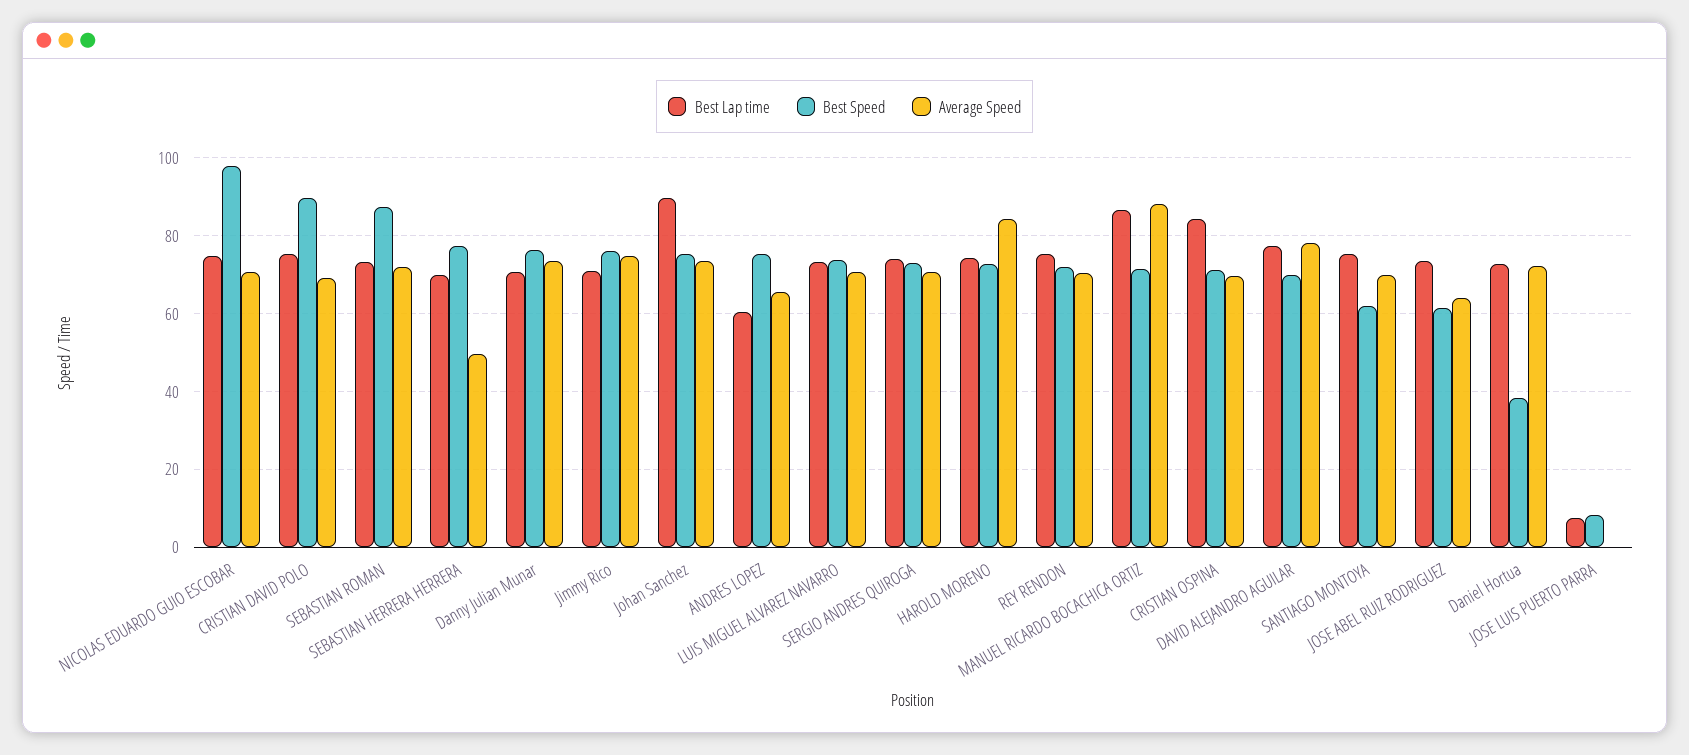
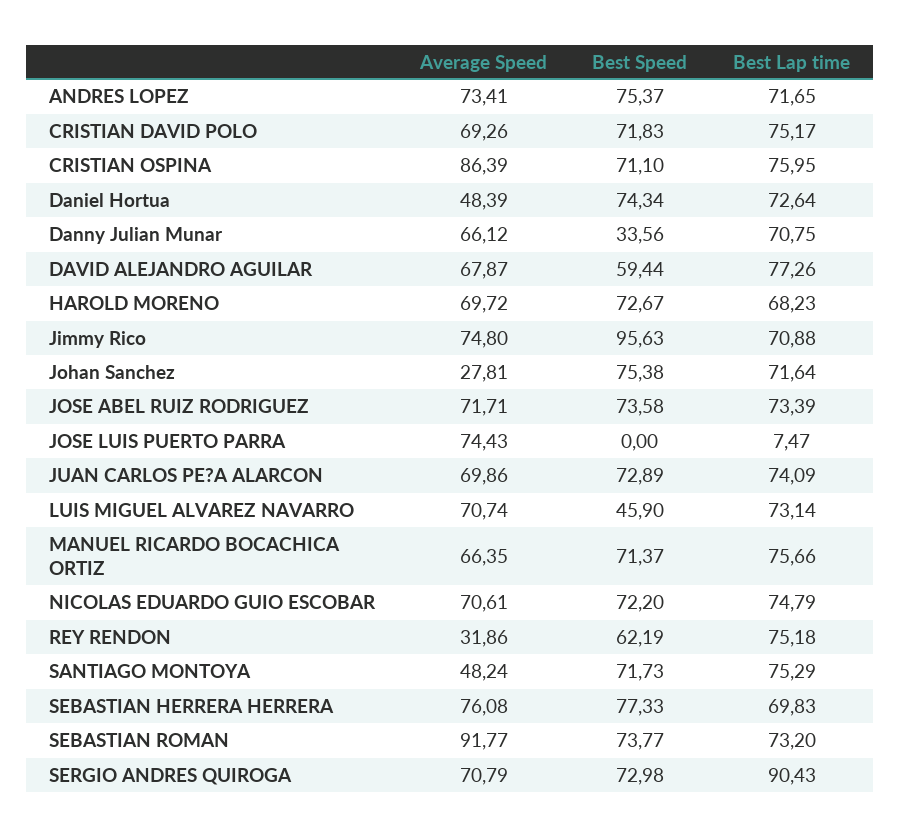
Best Speed, NICOLAS EDUARDO GUIO ESCOBAR: 98 -> 72.2
Best Speed, CRISTIAN DAVID POLO: 90 -> 71.83
Best Speed, SEBASTIAN ROMAN: 88 -> 73.77
Average Speed, SEBASTIAN ROMAN: 72 -> 91.77
Average Speed, SEBASTIAN HERRERA HERRERA: 50 -> 76.08
Best Speed, Danny Julian Munar: 76 -> 33.56
Average Speed, Danny Julian Munar: 74 -> 66.12
Best Speed, Jimmy Rico: 76 -> 95.63
Best Lap time, Johan Sanchez: 90 -> 71.64
Average Speed, Johan Sanchez: 74 -> 27.81
Best Lap time, ANDRES LOPEZ: 60 -> 71.65
Average Speed, ANDRES LOPEZ: 66 -> 73.41
Best Speed, LUIS MIGUEL ALVAREZ NAVARRO: 74 -> 45.9
Best Lap time, SERGIO ANDRES QUIROGA: 74 -> 90.43
Best Lap time, HAROLD MORENO: 74 -> 68.23
Average Speed, HAROLD MORENO: 84 -> 69.72
Best Speed, REY RENDON: 72 -> 62.19
Average Speed, REY RENDON: 70 -> 31.86
Best Lap time, MANUEL RICARDO BOCACHICA ORTIZ: 86 -> 75.66
Average Speed, MANUEL RICARDO BOCACHICA ORTIZ: 88 -> 66.35
Best Lap time, CRISTIAN OSPINA: 84 -> 75.95
Average Speed, CRISTIAN OSPINA: 70 -> 86.39
Best Speed, DAVID ALEJANDRO AGUILAR: 70 -> 59.44
Average Speed, DAVID ALEJANDRO AGUILAR: 78 -> 67.87
Best Speed, SANTIAGO MONTOYA: 62 -> 71.73
Average Speed, SANTIAGO MONTOYA: 70 -> 48.24
Best Speed, JOSE ABEL RUIZ RODRIGUEZ: 62 -> 73.58
Average Speed, JOSE ABEL RUIZ RODRIGUEZ: 64 -> 71.71
Best Speed, Daniel Hortua: 38 -> 74.34
Average Speed, Daniel Hortua: 72 -> 48.39
Best Speed, JOSE LUIS PUERTO PARRA: 8 -> 0
Average Speed, JOSE LUIS PUERTO PARRA: 0 -> 74.43
Average Speed, JUAN CARLOS PE?A ALARCON: none -> 69.86
Best Speed, JUAN CARLOS PE?A ALARCON: none -> 72.89
Best Lap time, JUAN CARLOS PE?A ALARCON: none -> 74.09

